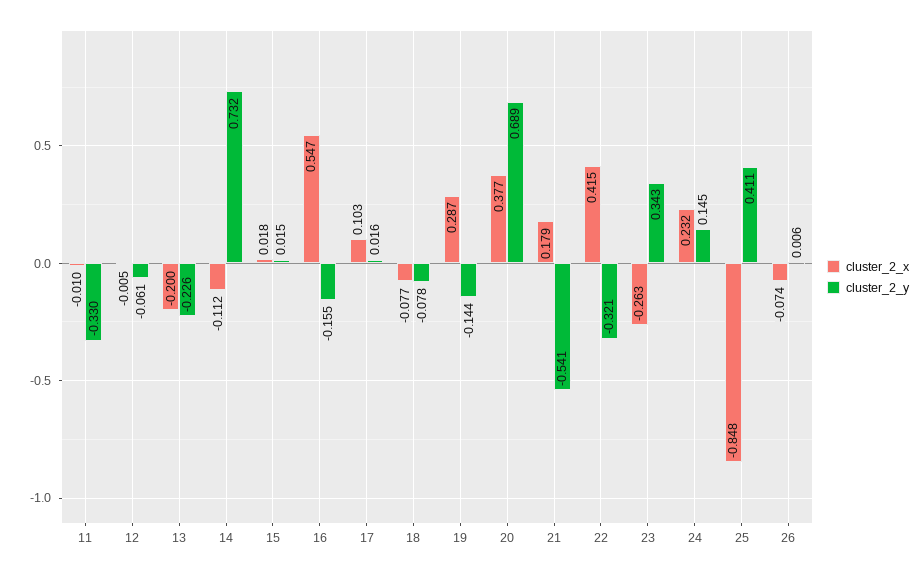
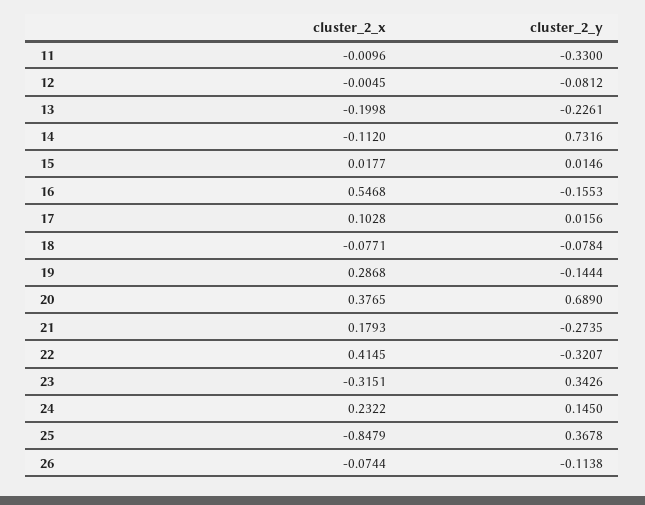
cluster_2_y, 12: -0.061 -> -0.0812
cluster_2_y, 21: -0.541 -> -0.2735
cluster_2_x, 23: -0.263 -> -0.3151
cluster_2_y, 25: 0.411 -> 0.3678
cluster_2_y, 26: 0.006 -> -0.1138

